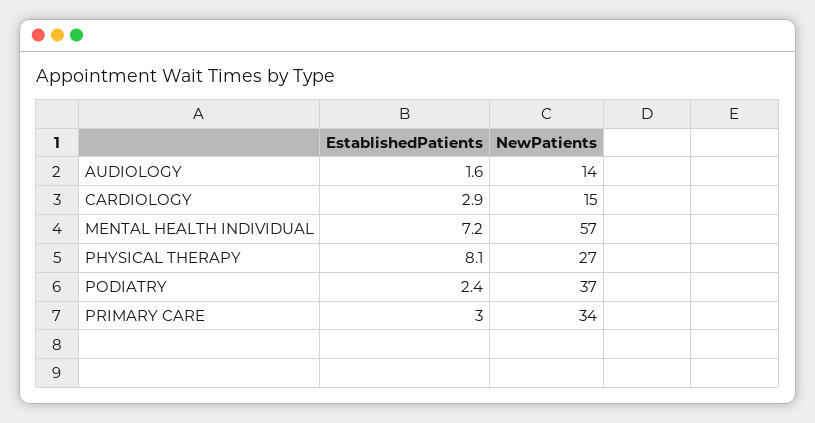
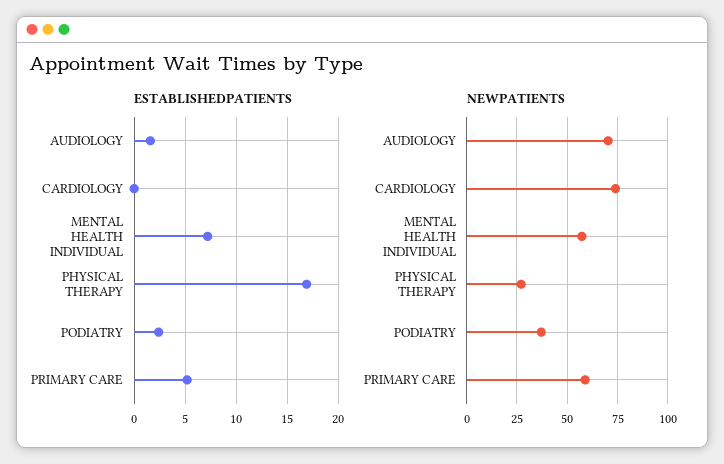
NewPatients, AUDIOLOGY: 14 -> 70
EstablishedPatients, CARDIOLOGY: 2.9 -> 0
NewPatients, CARDIOLOGY: 15 -> 75
EstablishedPatients, PHYSICAL THERAPY: 8.1 -> 17
EstablishedPatients, PRIMARY CARE: 3 -> 5
NewPatients, PRIMARY CARE: 34 -> 60

